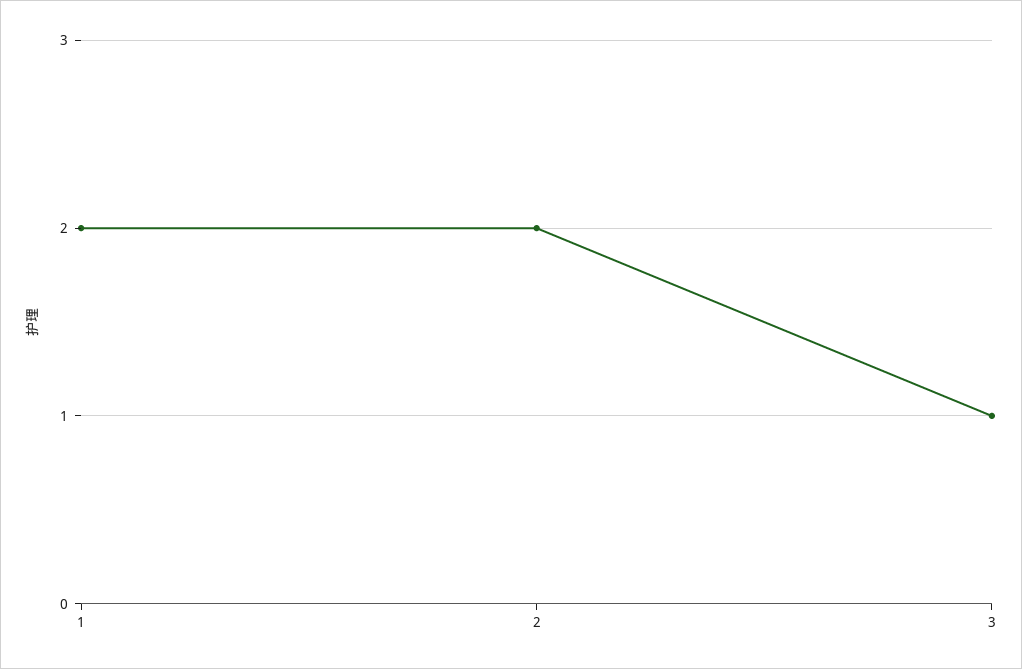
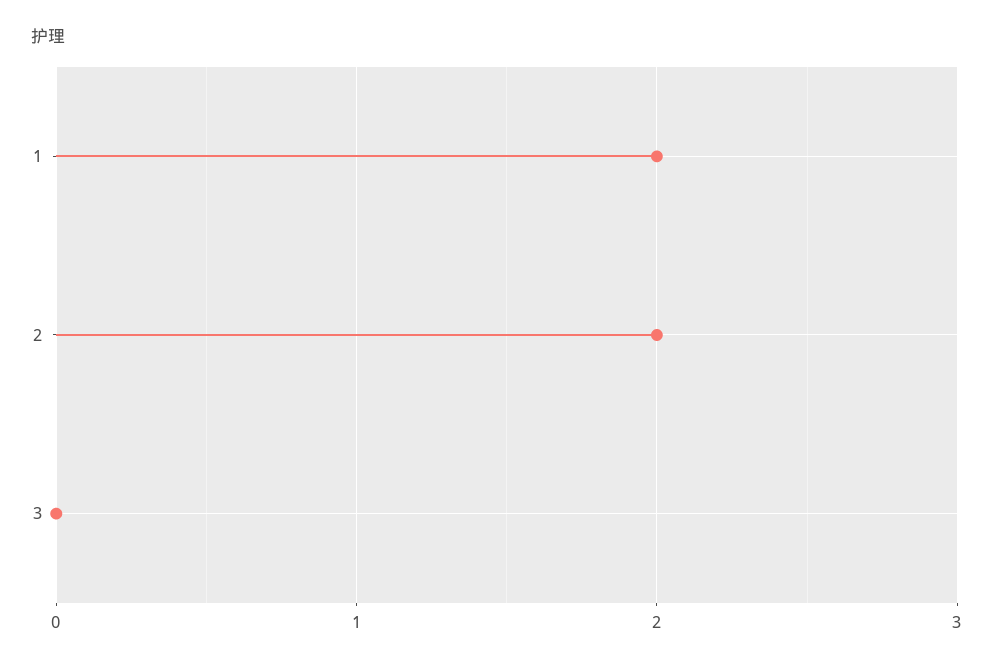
3: 1 -> 0

